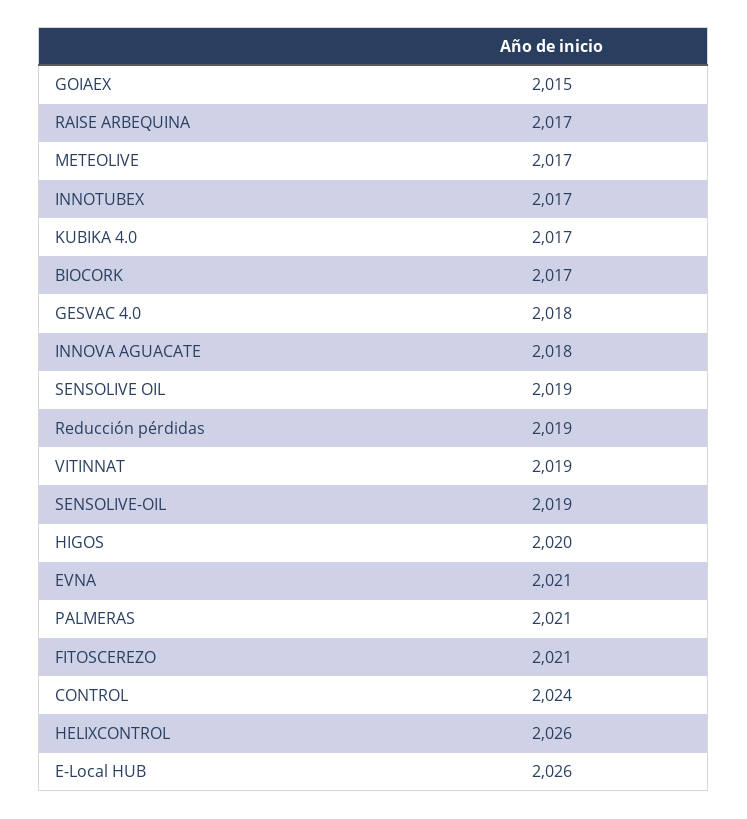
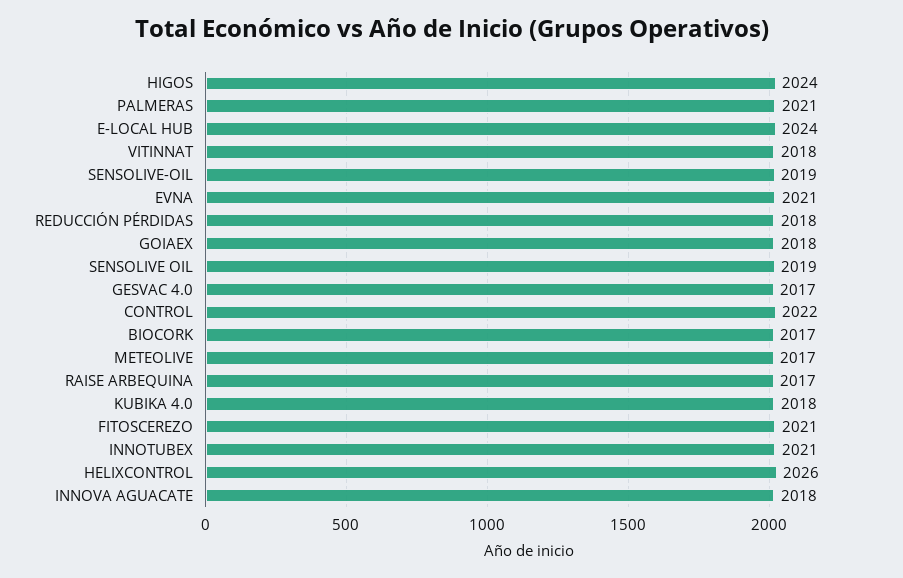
GOIAEX: 2015 -> 2018
INNOTUBEX: 2017 -> 2021
KUBIKA 4.0: 2017 -> 2018
GESVAC 4.0: 2018 -> 2017
Reducción pérdidas: 2019 -> 2018
VITINNAT: 2019 -> 2018
HIGOS: 2020 -> 2024
CONTROL: 2024 -> 2022
E-Local HUB: 2026 -> 2024

